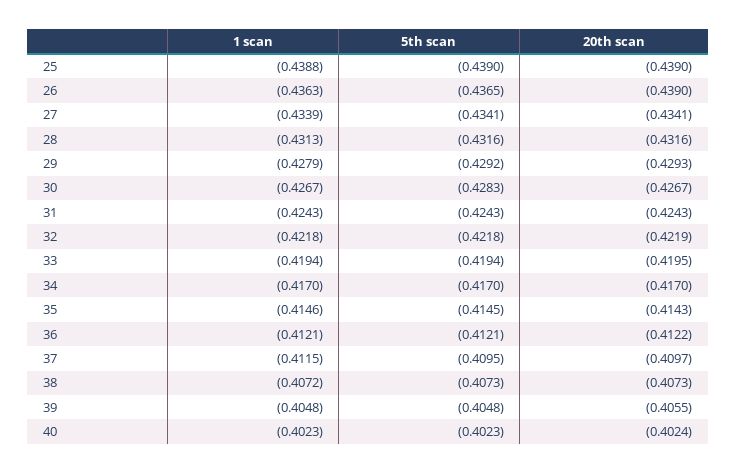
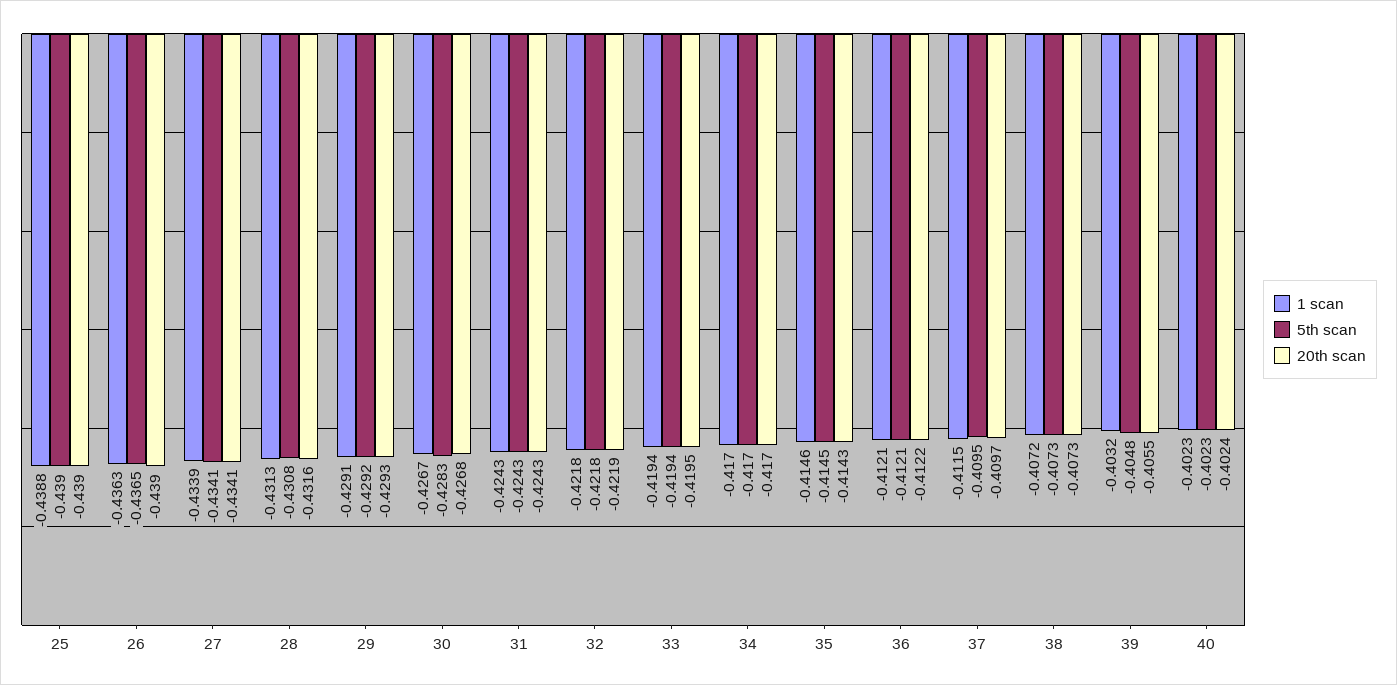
5th scan, 28: -0.4316 -> -0.4308
1 scan, 29: -0.4279 -> -0.4291
20th scan, 30: -0.4267 -> -0.4268
1 scan, 39: -0.4048 -> -0.4032

